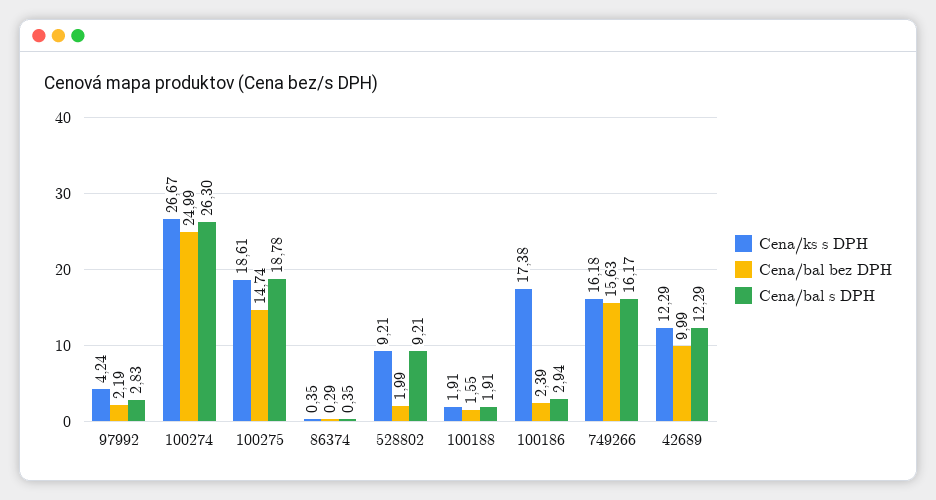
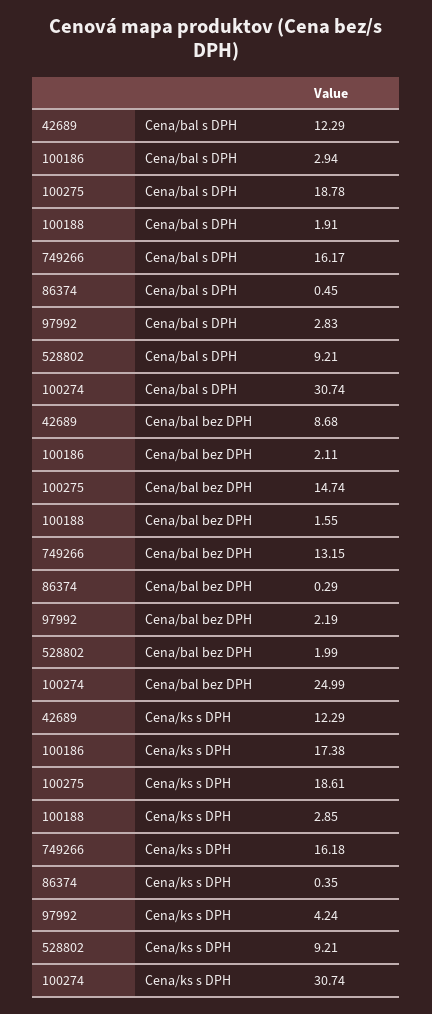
Cena/ks s DPH, 100274: 26.67 -> 30.74
Cena/bal s DPH, 100274: 26.3 -> 30.74
Cena/bal s DPH, 86374: 0.35 -> 0.45
Cena/ks s DPH, 100188: 1.91 -> 2.85
Cena/bal bez DPH, 100186: 2.39 -> 2.11
Cena/bal bez DPH, 749266: 15.63 -> 13.15
Cena/bal bez DPH, 42689: 9.99 -> 8.68

